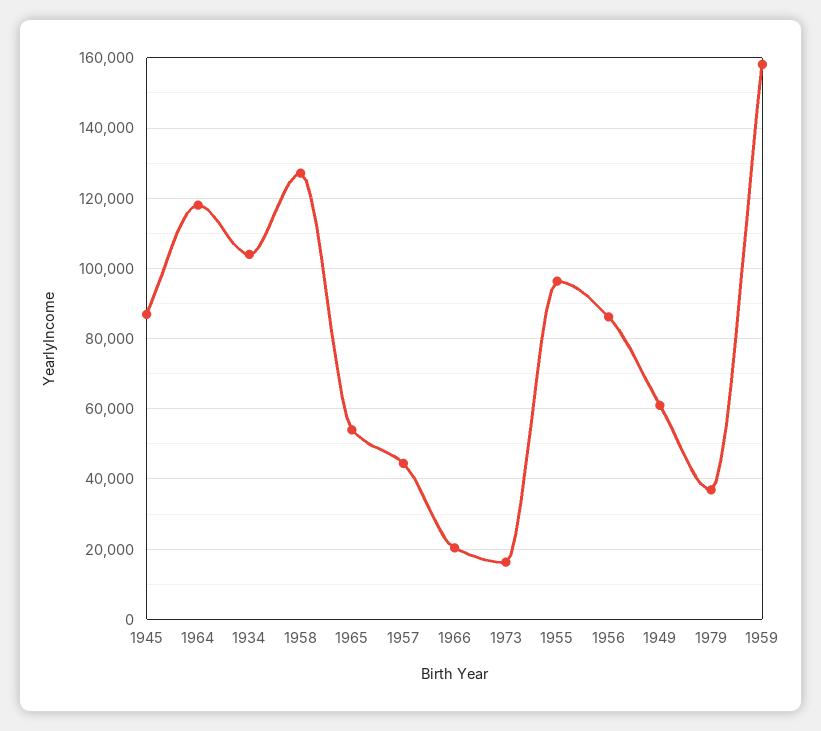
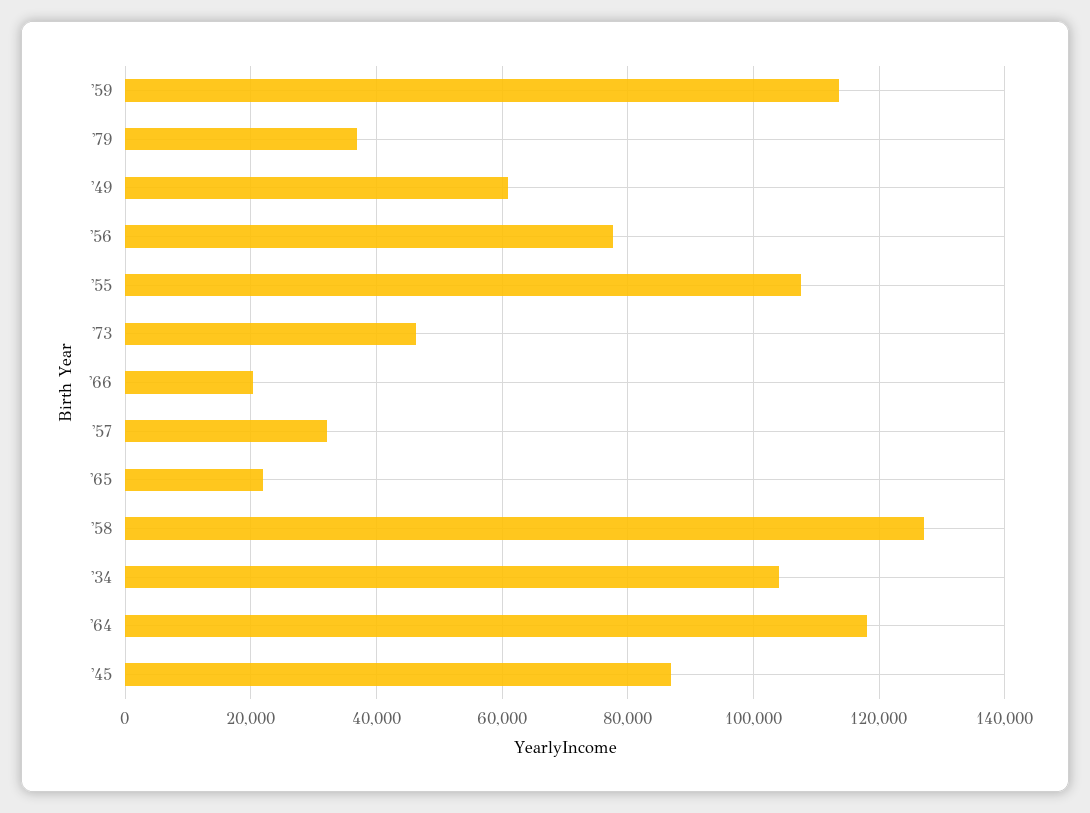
1965: 54000 -> 22000
1957: 44000 -> 32000
1973: 16000 -> 46000
1955: 96000 -> 108000
1956: 86000 -> 78000
1959: 158000 -> 114000

